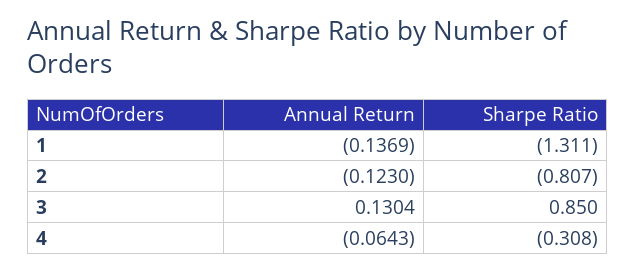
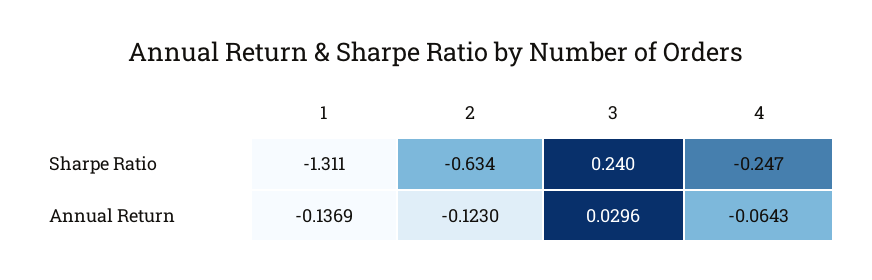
Sharpe Ratio, 2: -0.807 -> -0.634
Annual Return, 3: 0.1304 -> 0.0296
Sharpe Ratio, 3: 0.85 -> 0.24
Sharpe Ratio, 4: -0.308 -> -0.247

